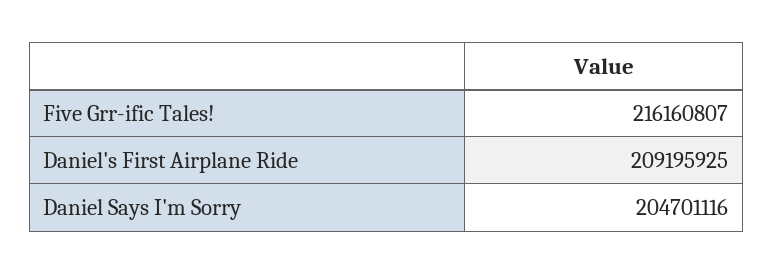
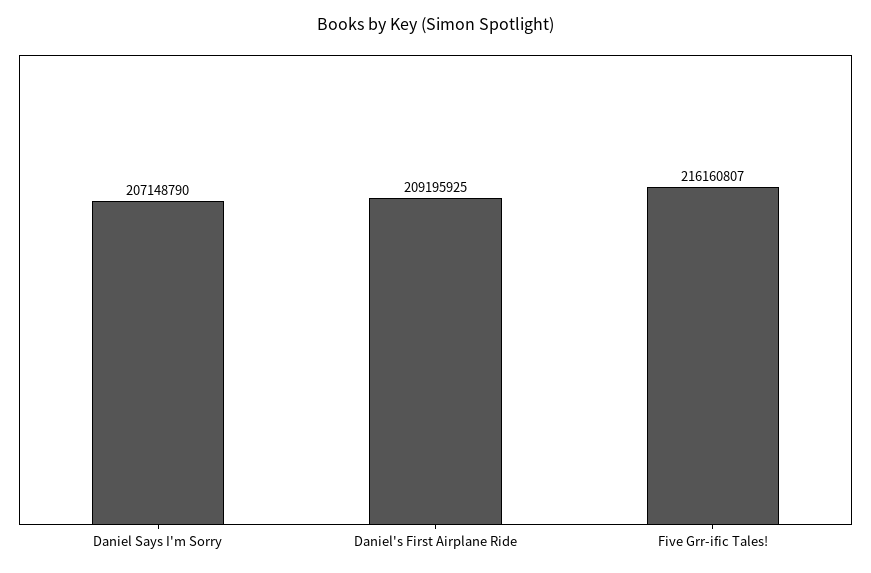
Daniel Says I'm Sorry: 204701116 -> 207148790

